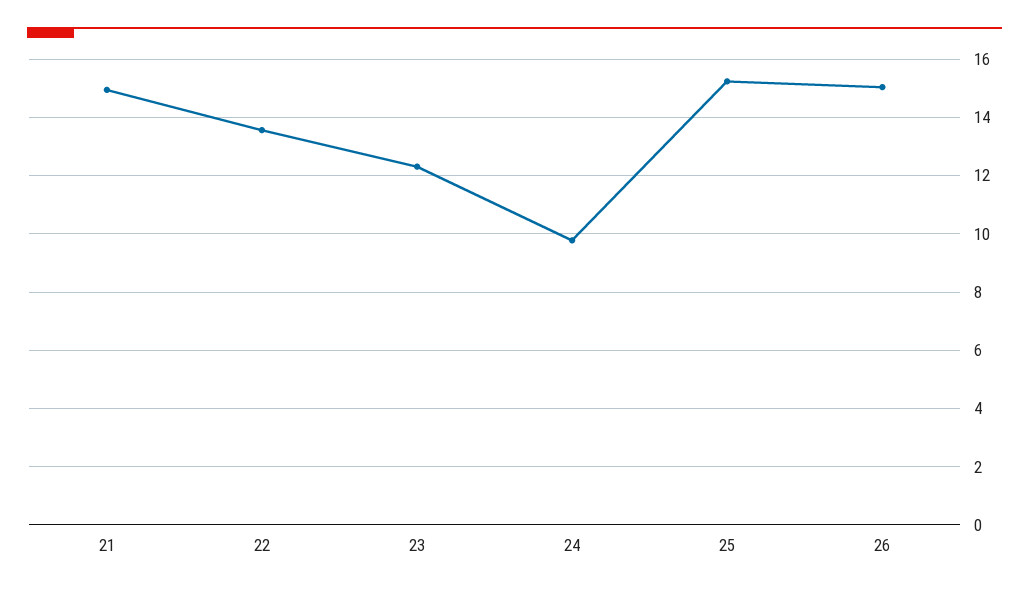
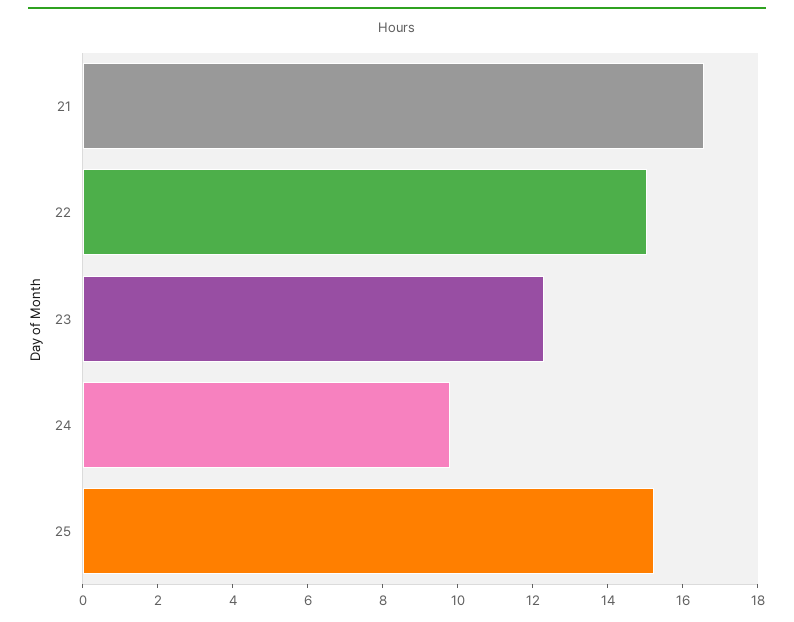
21: 15 -> 16.5
22: 13.5 -> 15
26: 15 -> none

